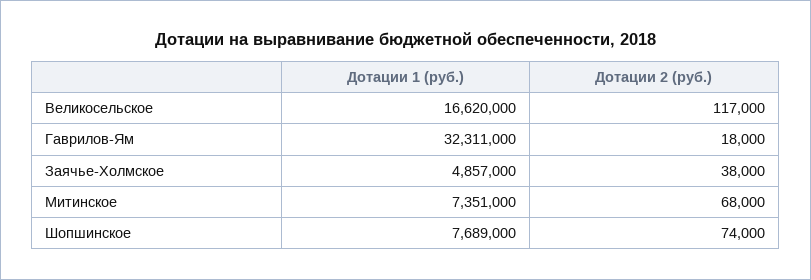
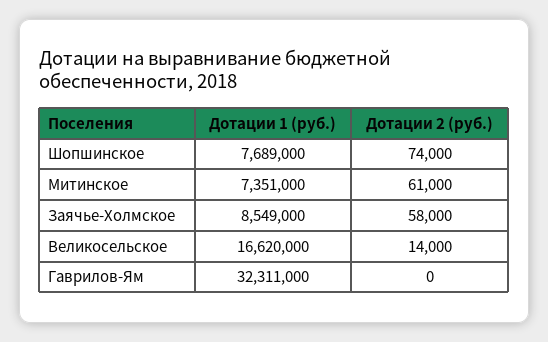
Дотации 2 (руб.), Великосельское: 117000 -> 14000
Дотации 2 (руб.), Гаврилов-Ям: 18000 -> 0
Дотации 1 (руб.), Заячье-Холмское: 4857000 -> 8549000
Дотации 2 (руб.), Заячье-Холмское: 38000 -> 58000
Дотации 2 (руб.), Митинское: 68000 -> 61000

